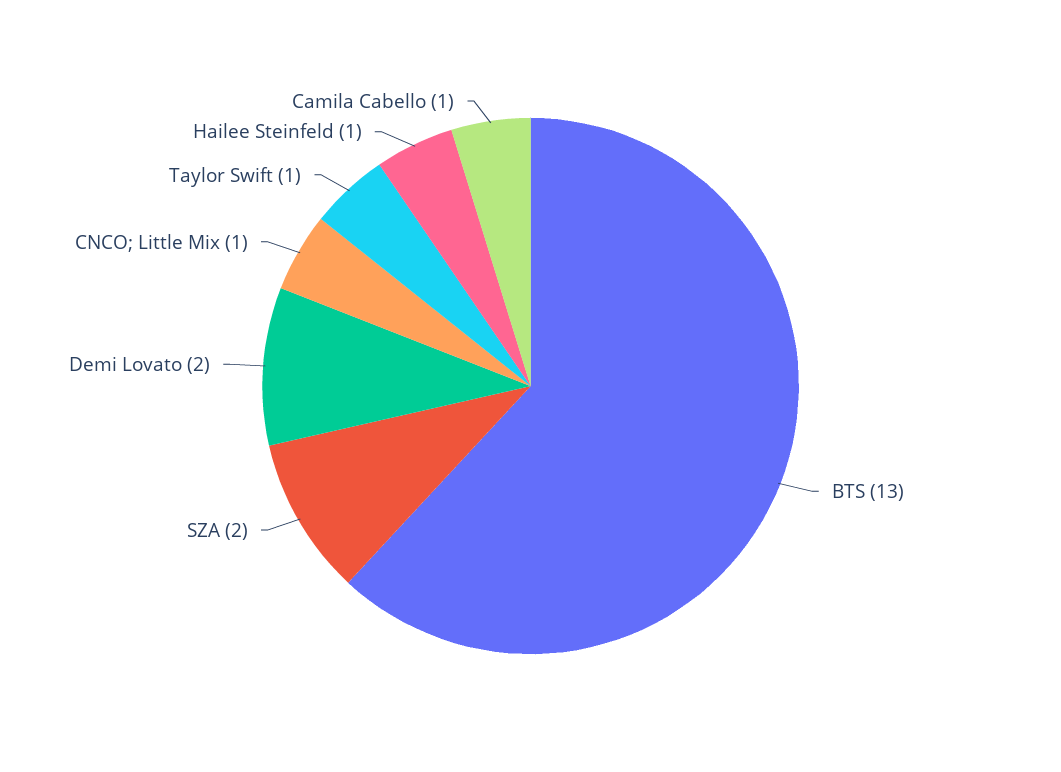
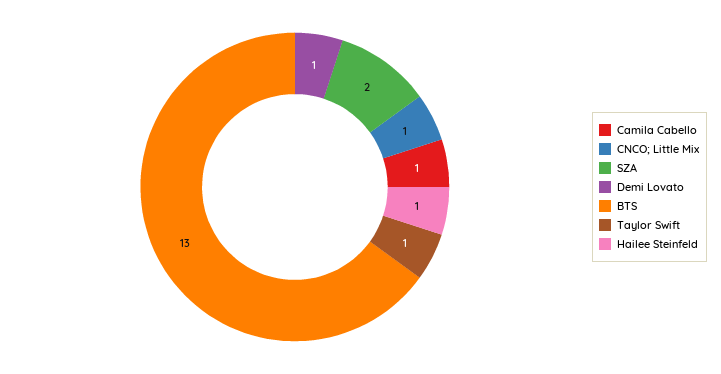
Demi Lovato: 2 -> 1

